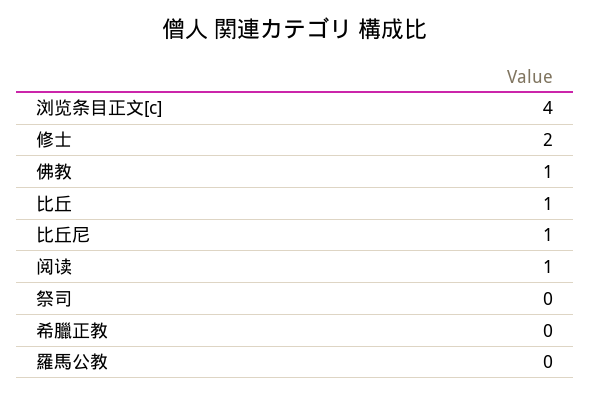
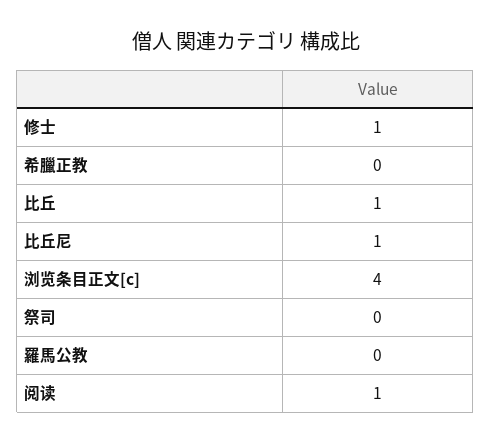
修士: 2 -> 1
佛教: 1 -> none

